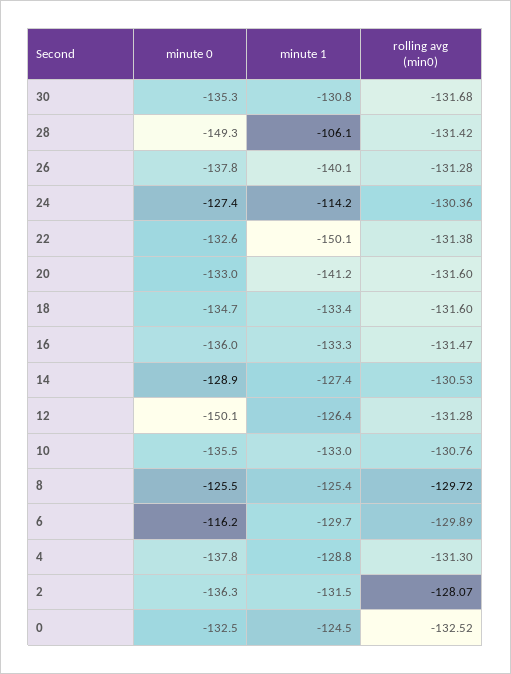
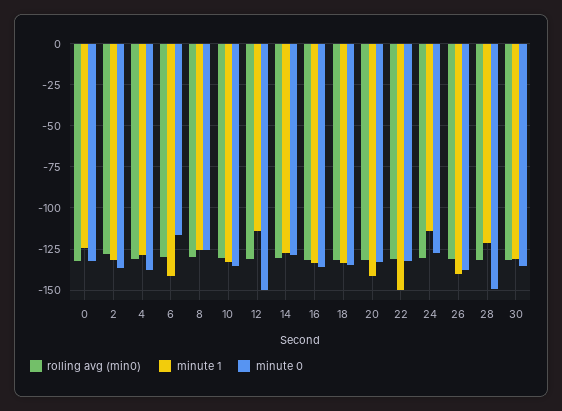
minute 1, 28: -106.1 -> -120
minute 1, 12: -126.4 -> -115
minute 1, 6: -129.7 -> -140

